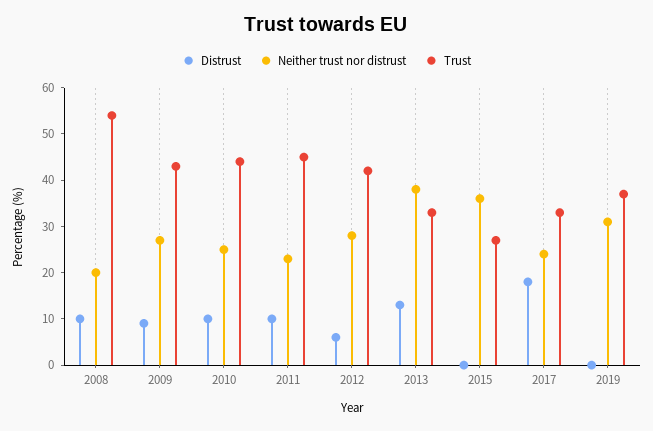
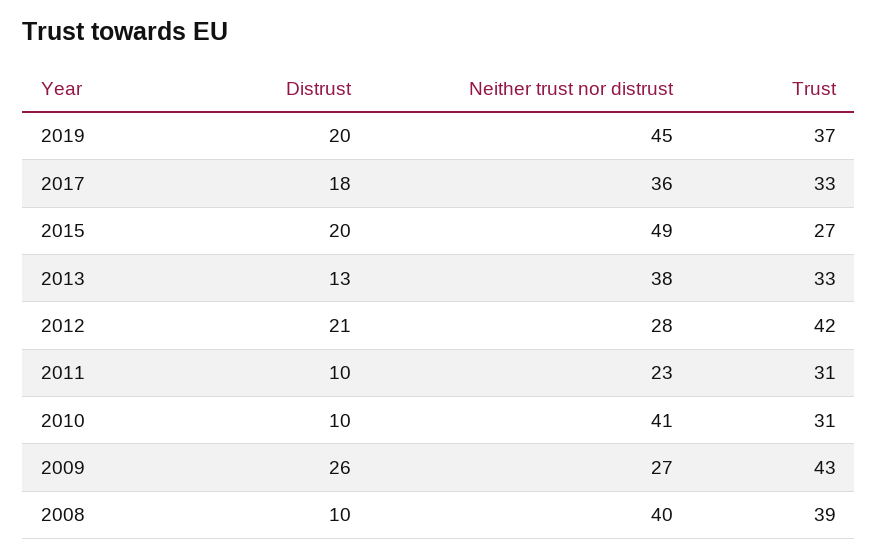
Neither trust nor distrust, 2008: 20 -> 40
Trust, 2008: 55 -> 39
Distrust, 2009: 10 -> 26
Neither trust nor distrust, 2010: 25 -> 41
Trust, 2010: 45 -> 31
Trust, 2011: 45 -> 31
Distrust, 2012: 5 -> 21
Distrust, 2015: 0 -> 20
Neither trust nor distrust, 2015: 35 -> 49
Neither trust nor distrust, 2017: 25 -> 36
Distrust, 2019: 0 -> 20
Neither trust nor distrust, 2019: 30 -> 45

